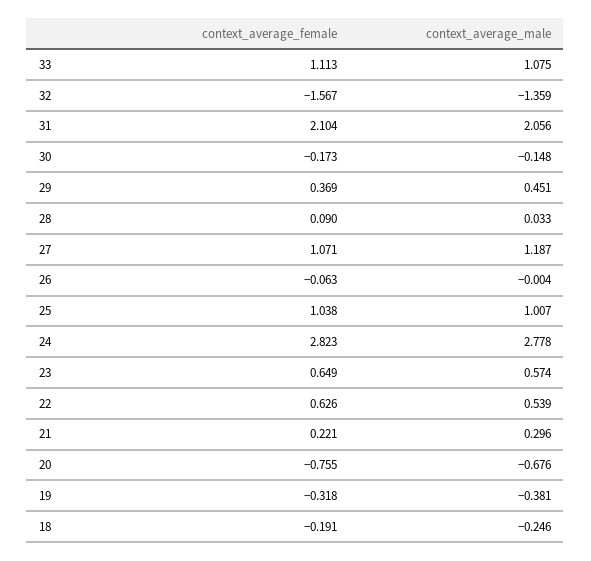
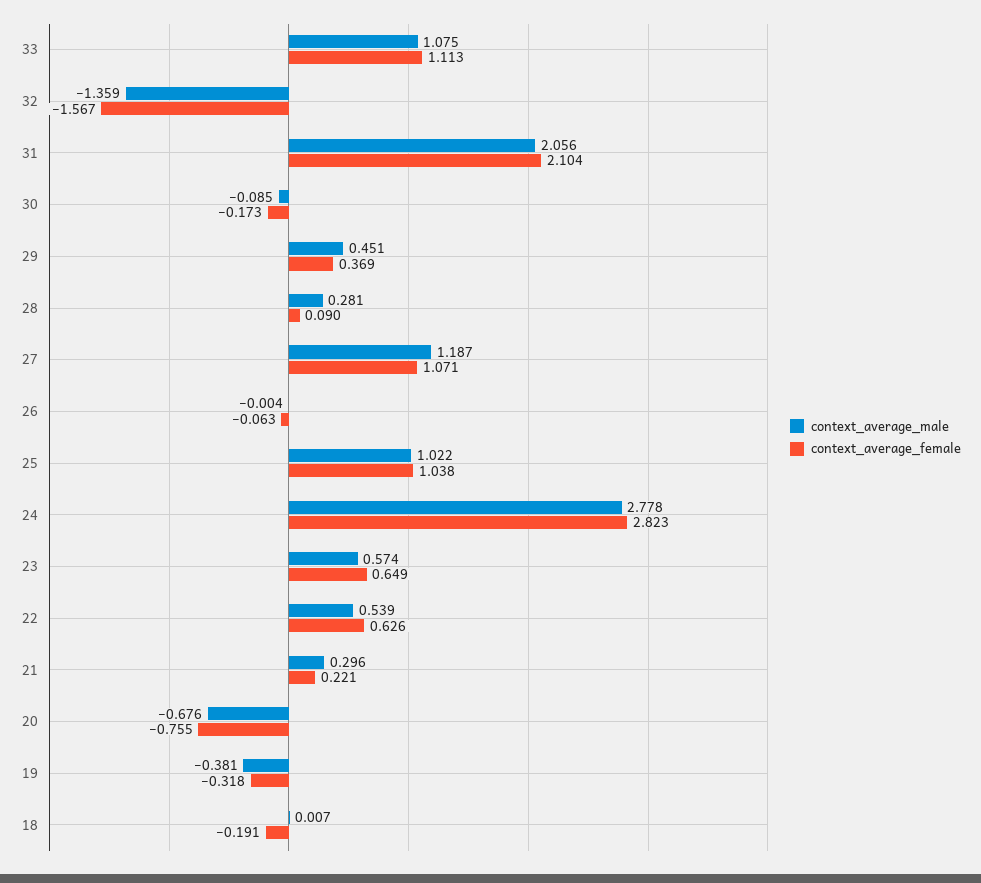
context_average_male, 30: -0.148 -> -0.085
context_average_male, 28: 0.033 -> 0.281
context_average_male, 25: 1.007 -> 1.022
context_average_male, 18: -0.246 -> 0.007

